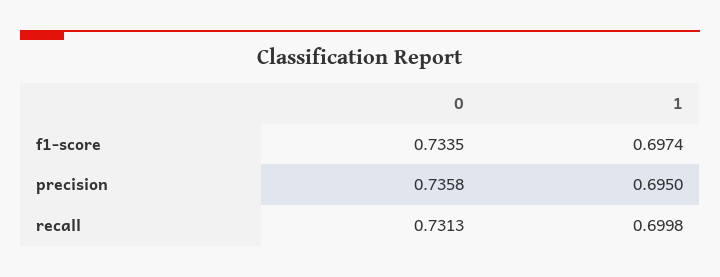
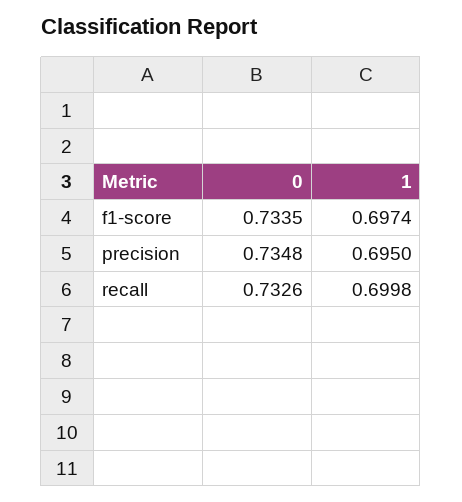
0, precision: 0.7358 -> 0.7348
0, recall: 0.7313 -> 0.7326

